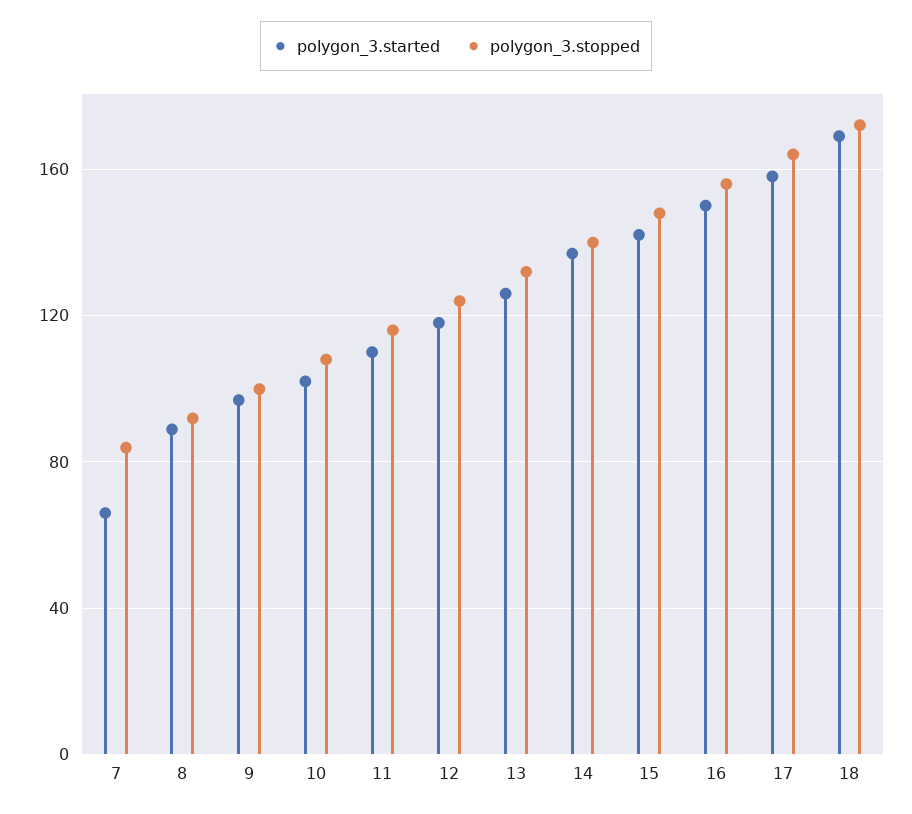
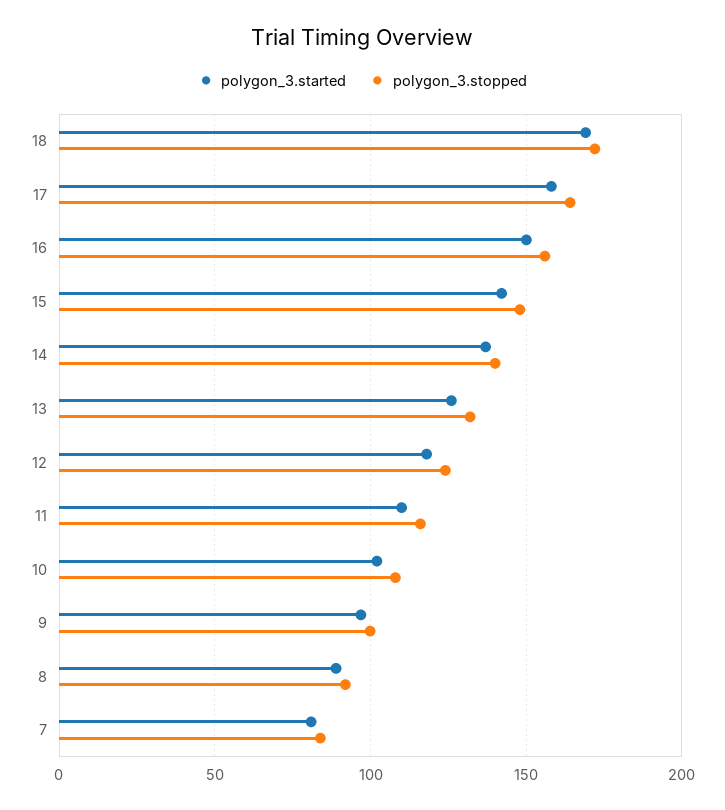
polygon_3.started, 7: 65 -> 80

